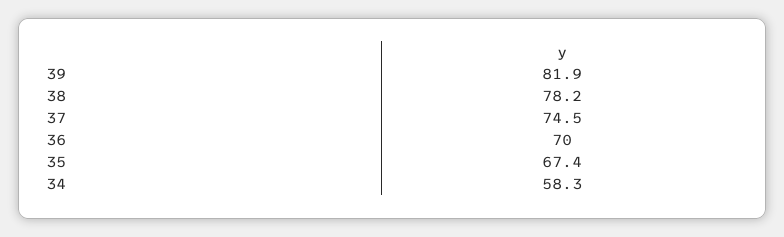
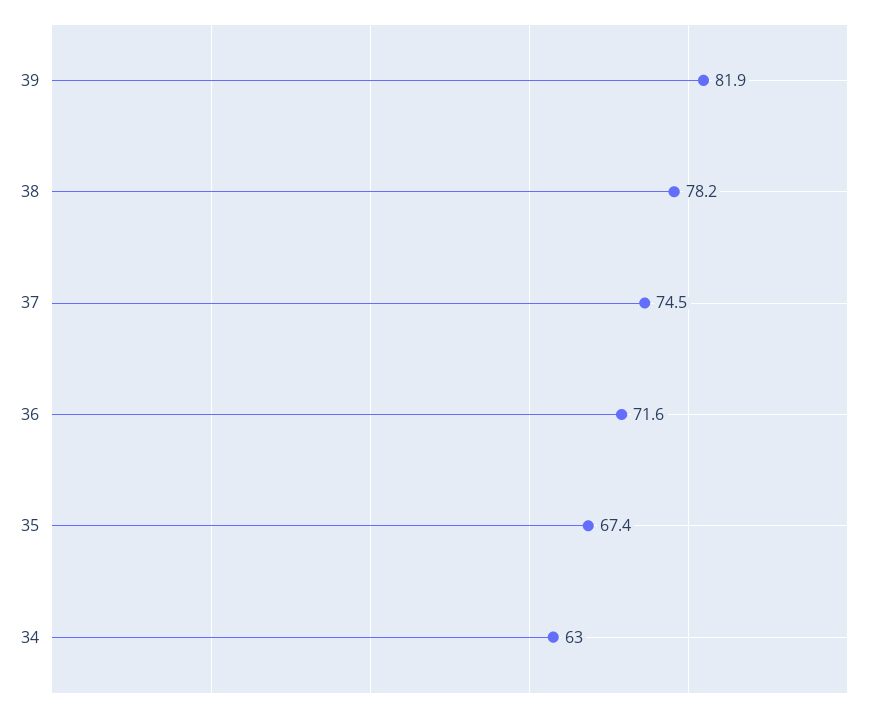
36: 70 -> 71.6
34: 58.3 -> 63

